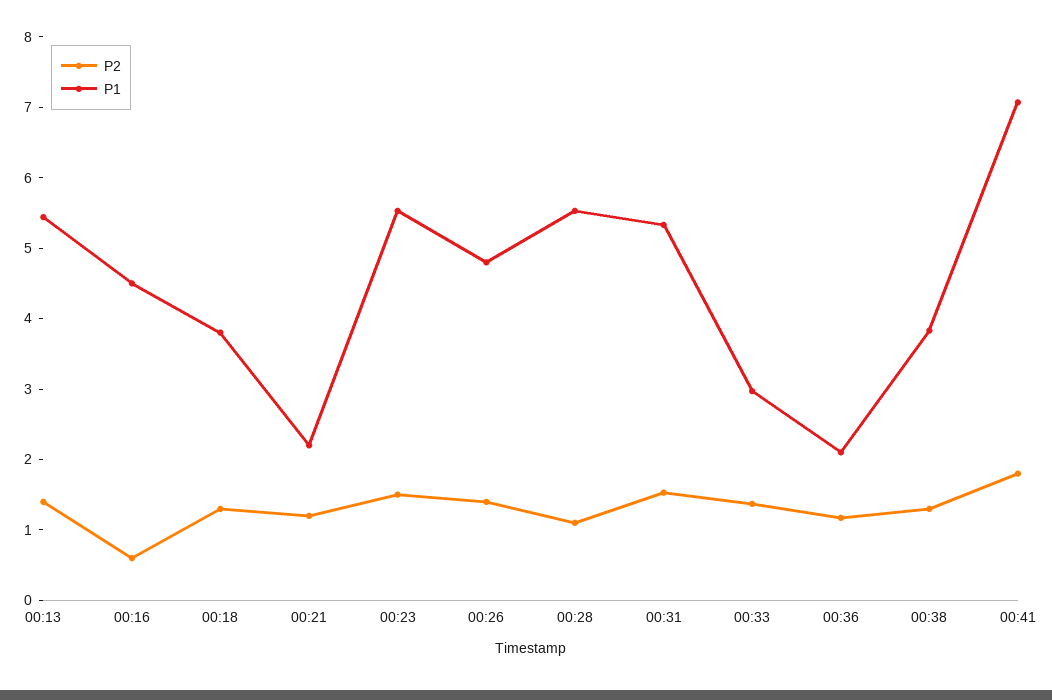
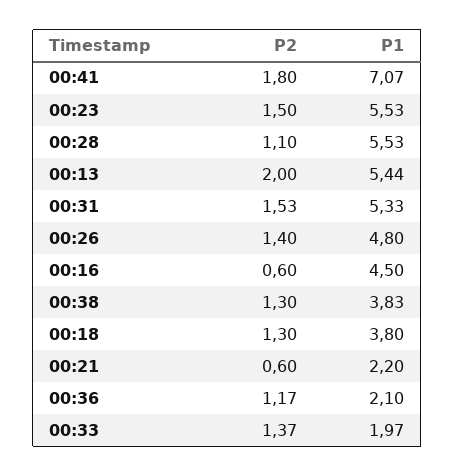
P2, 00:13: 1.4 -> 2
P2, 00:21: 1.2 -> 0.6
P1, 00:33: 3 -> 1.97

